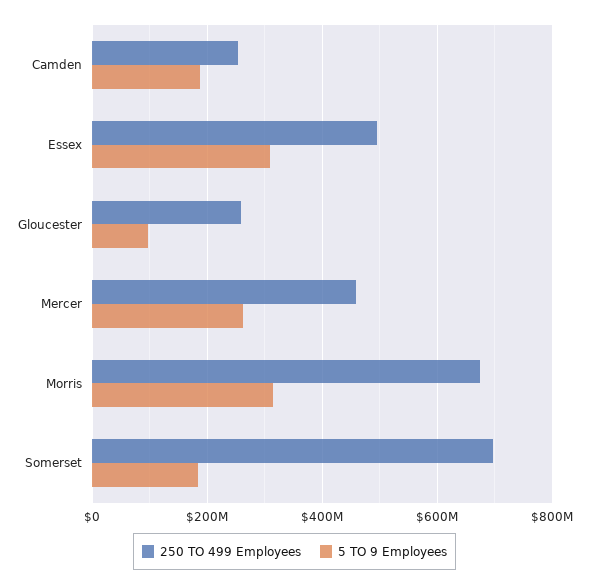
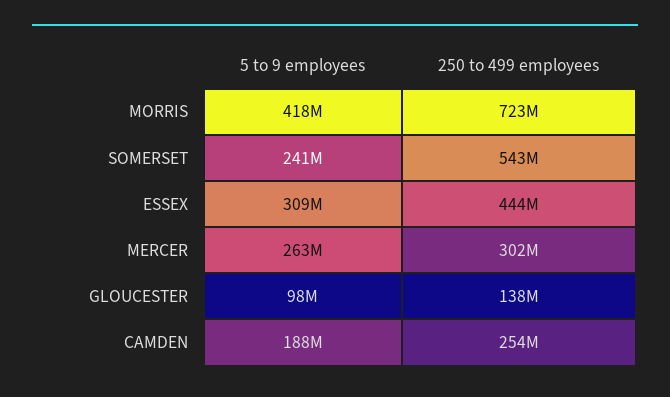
250 TO 499 Employees, Essex: 500000000 -> 444000000
250 TO 499 Employees, Gloucester: 260000000 -> 138000000
250 TO 499 Employees, Mercer: 460000000 -> 302000000
250 TO 499 Employees, Morris: 680000000 -> 723000000
5 TO 9 Employees, Morris: 320000000 -> 418000000
250 TO 499 Employees, Somerset: 700000000 -> 543000000
5 TO 9 Employees, Somerset: 180000000 -> 241000000

